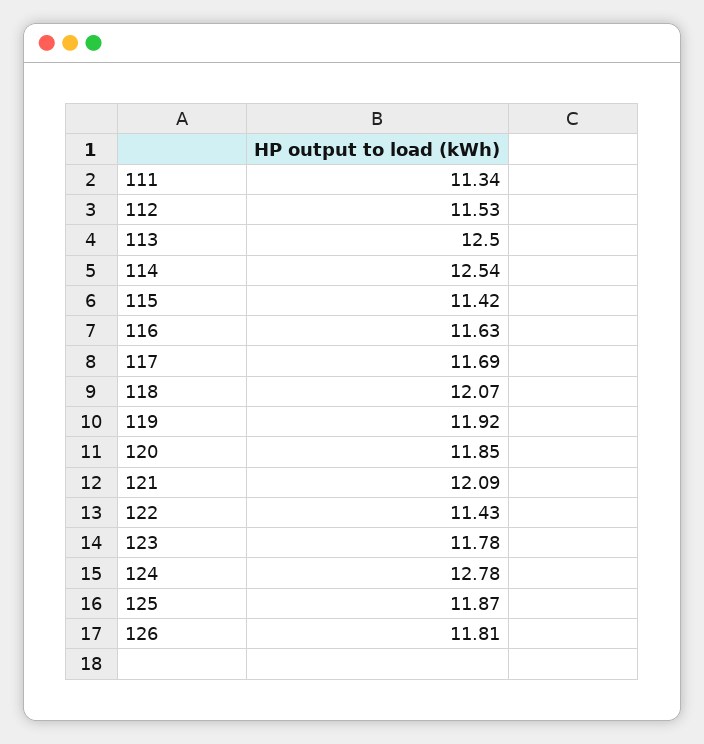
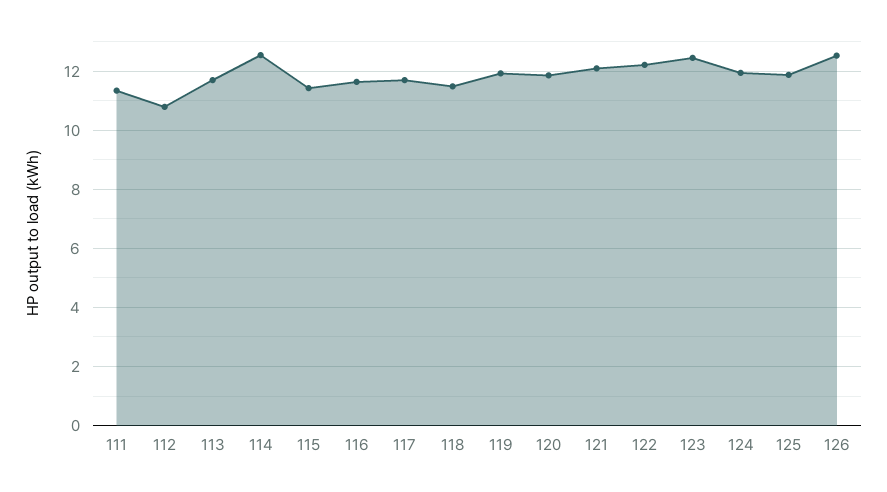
112: 11.53 -> 10.75
113: 12.5 -> 11.75
118: 12.07 -> 11.5
122: 11.43 -> 12.25
123: 11.78 -> 12.5
124: 12.78 -> 12
126: 11.81 -> 12.5

